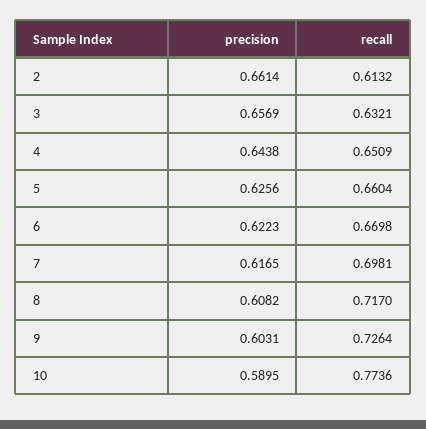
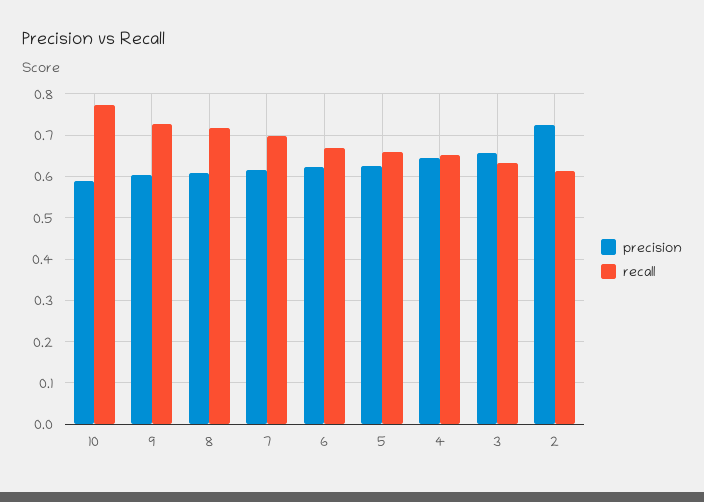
precision, 2: 0.6614 -> 0.72

